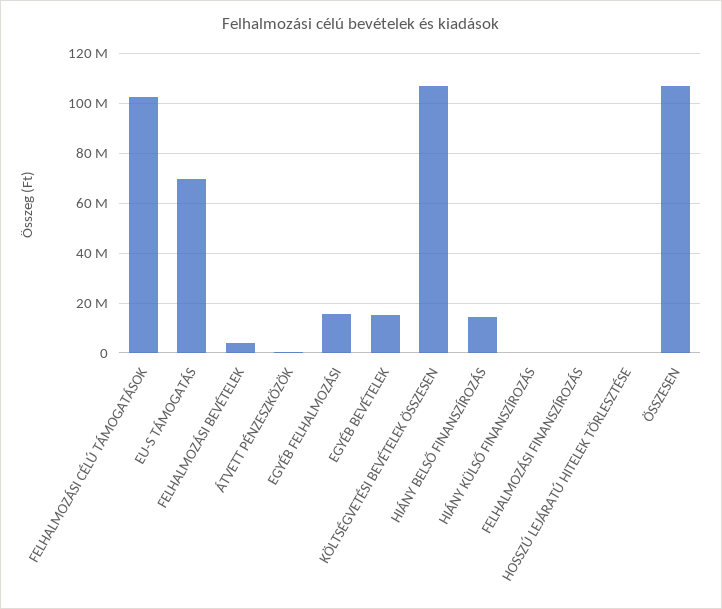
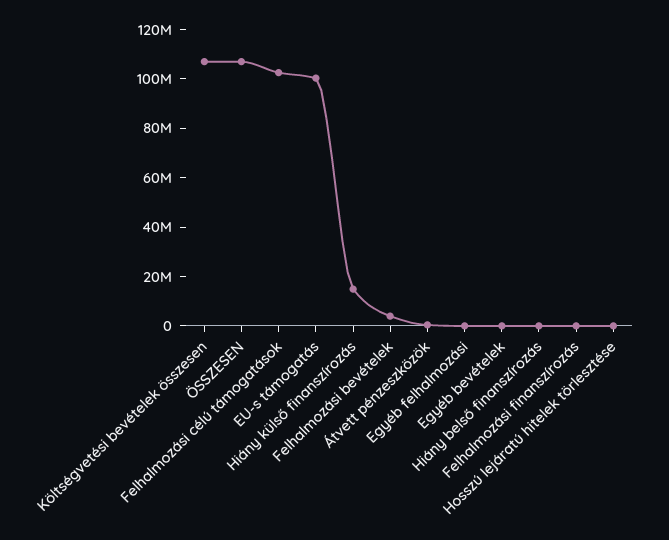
EU-S TÁMOGATÁS: 70000000 -> 100000000
EGYÉB FELHALMOZÁSI: 15000000 -> 0
EGYÉB BEVÉTELEK: 15000000 -> 0
HIÁNY BELSŐ FINANSZÍROZÁS: 15000000 -> 0
HIÁNY KÜLSŐ FINANSZÍROZÁS: 0 -> 15000000

